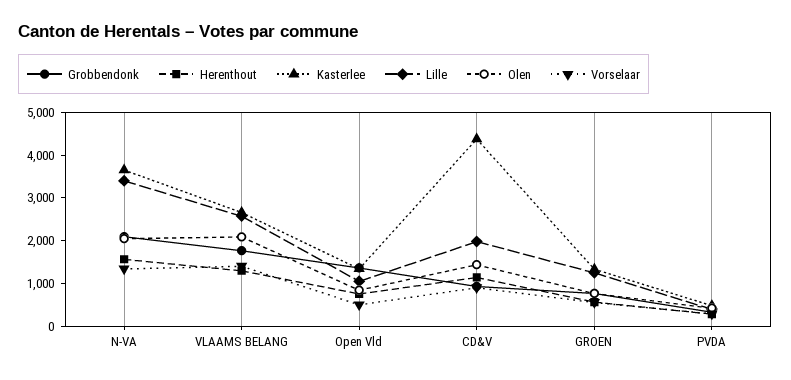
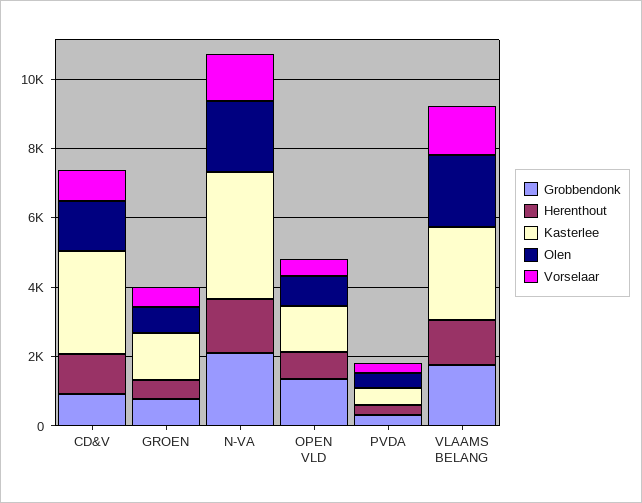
Lille, N-VA: 3400 -> none
Lille, VLAAMS BELANG: 2600 -> none
Lille, Open Vld: 1000 -> none
Kasterlee, CD&V: 4400 -> 3000
Lille, CD&V: 2000 -> none
Lille, GROEN: 1200 -> none
Lille, PVDA: 400 -> none

